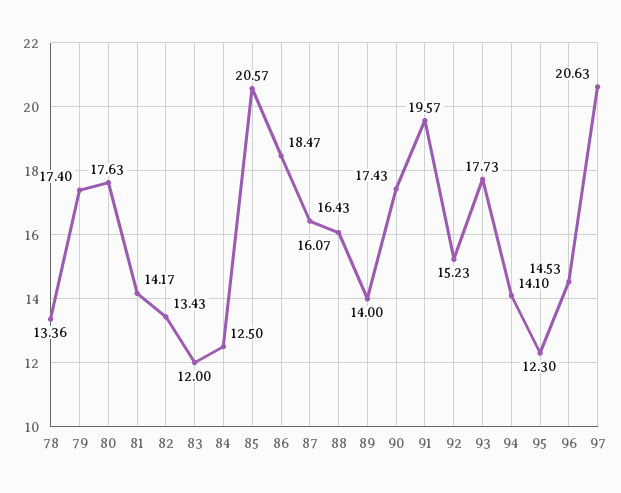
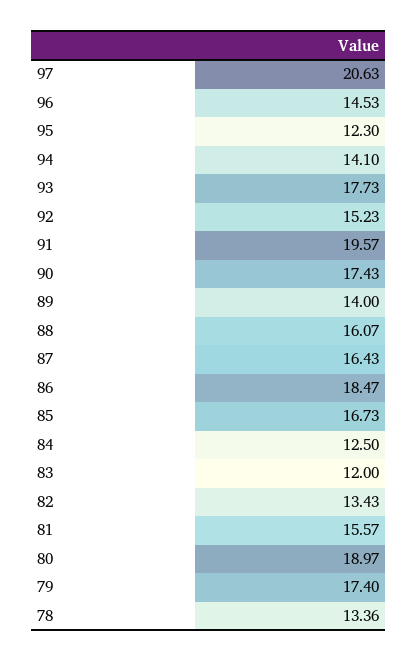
80: 17.63 -> 18.97
81: 14.17 -> 15.57
85: 20.57 -> 16.73

